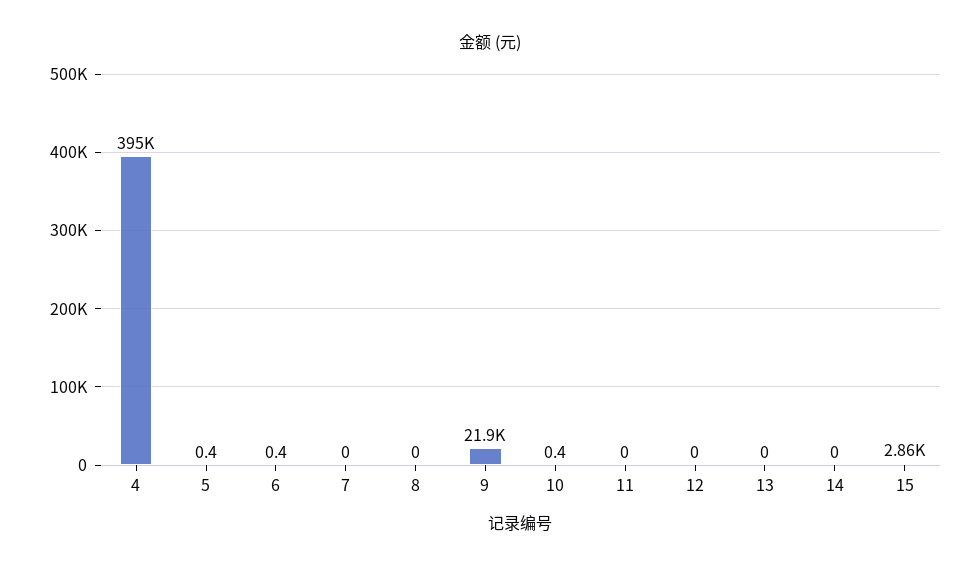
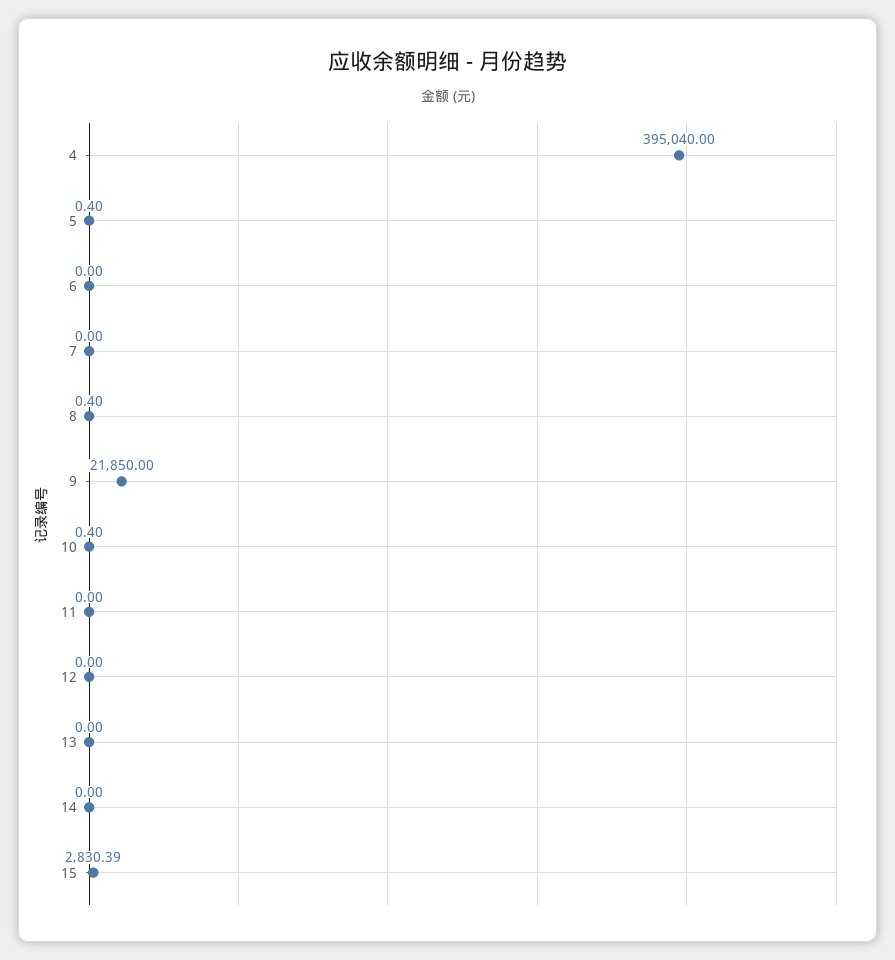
6: 0.4 -> 0
8: 0 -> 0.4
15: 2860 -> 2830.39

